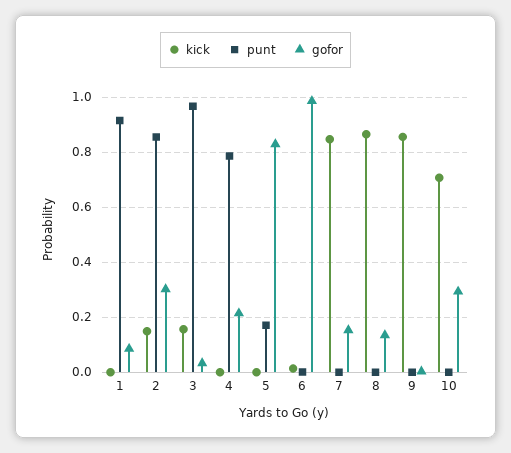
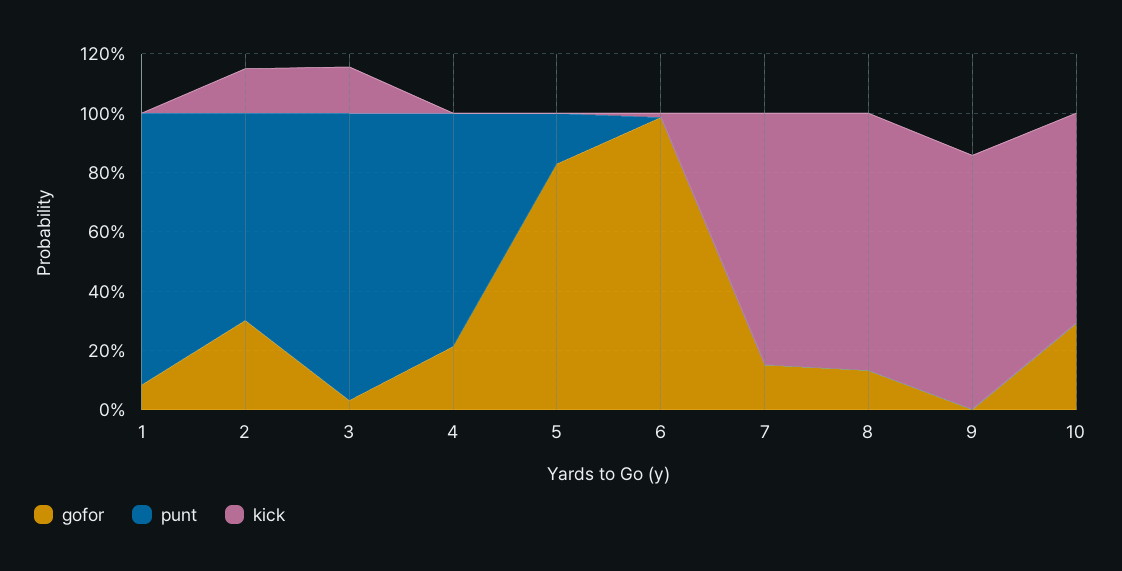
punt, 2: 0.85 -> 0.7

